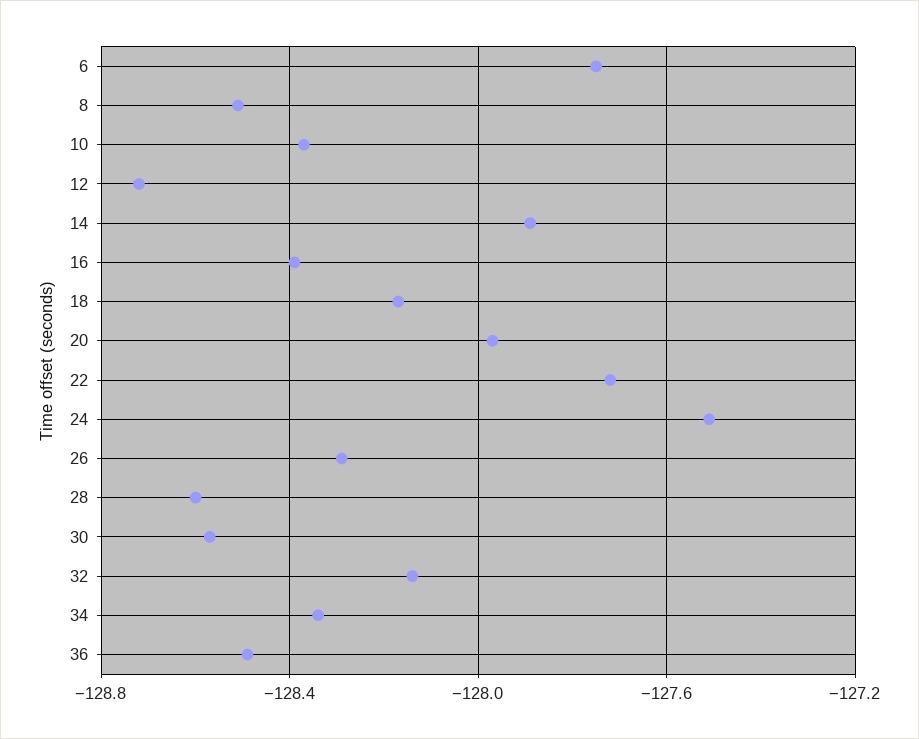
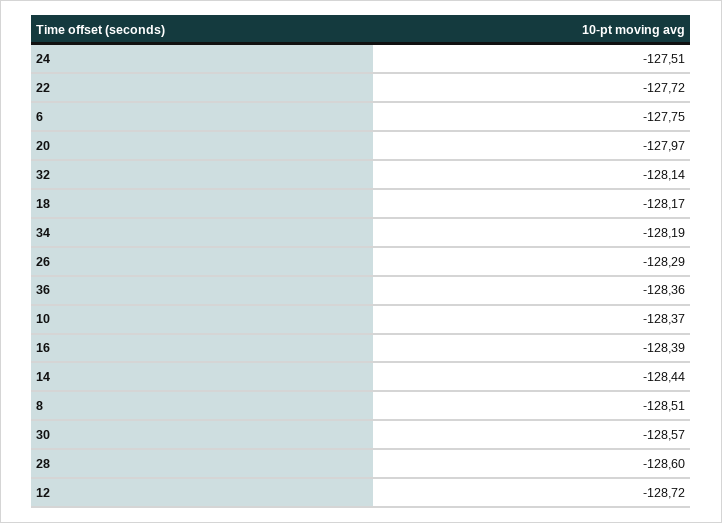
14: -127.9 -> -128.44
34: -128.35 -> -128.19
36: -128.5 -> -128.36

